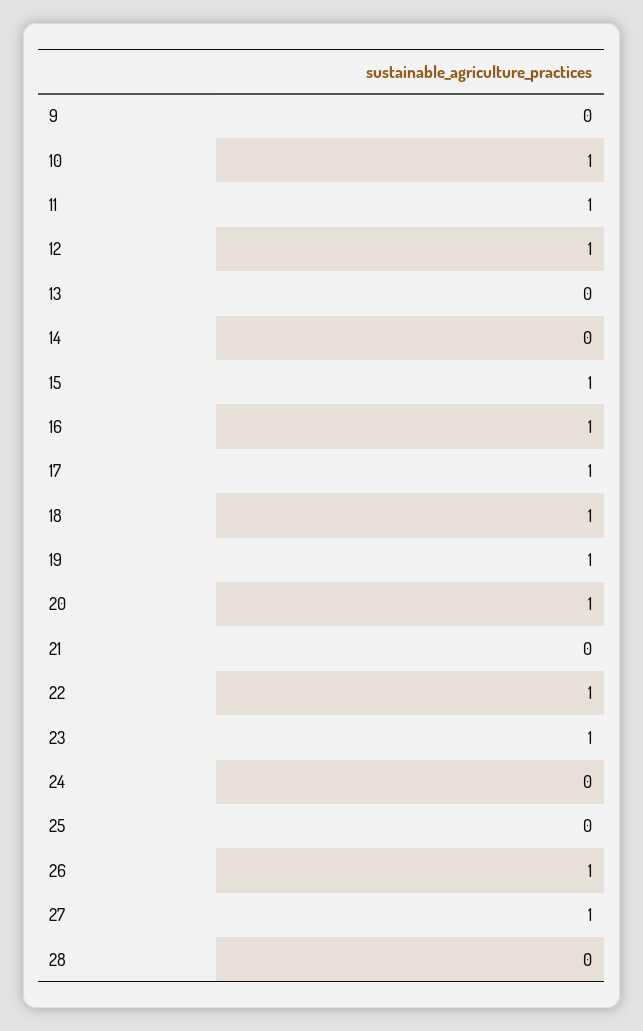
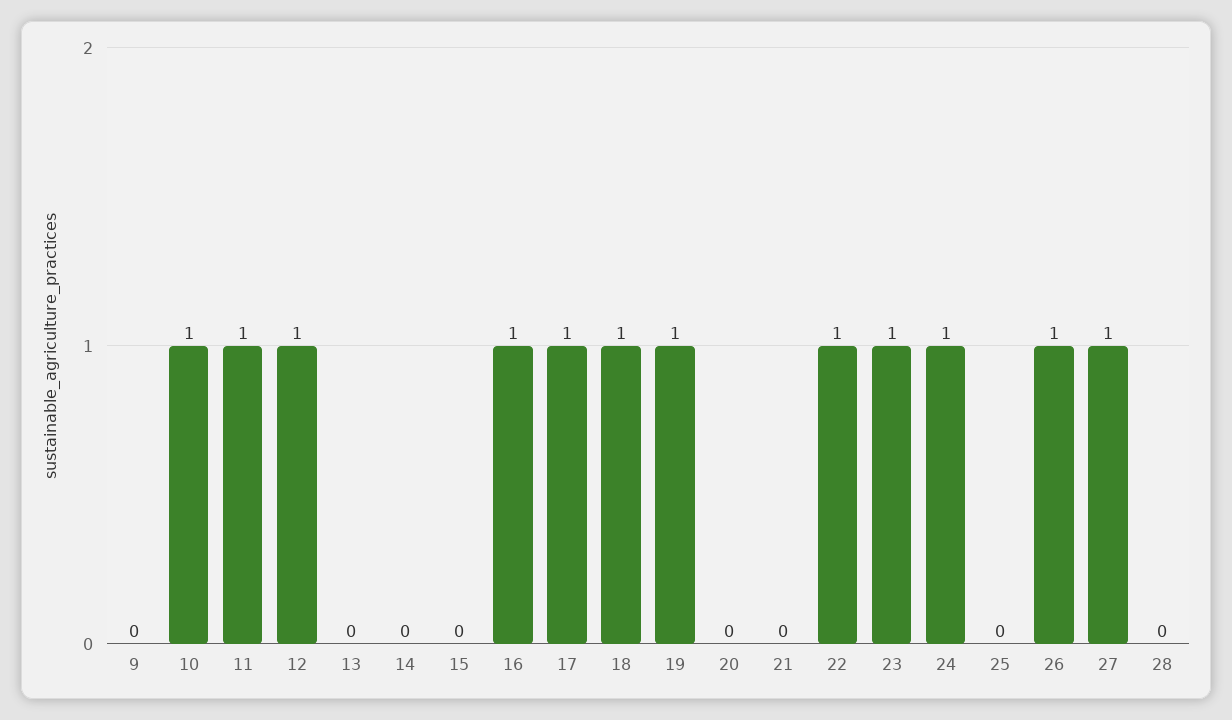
15: 1 -> 0
20: 1 -> 0
24: 0 -> 1

